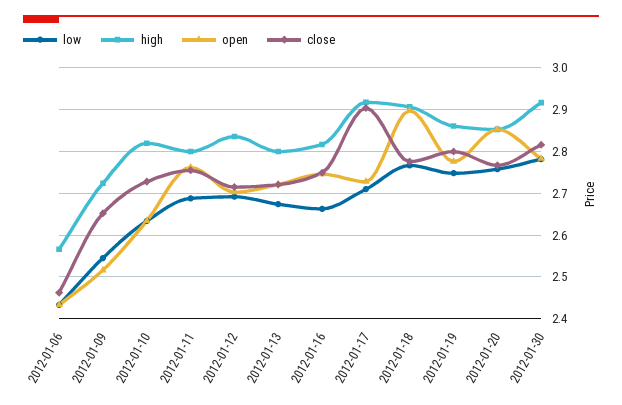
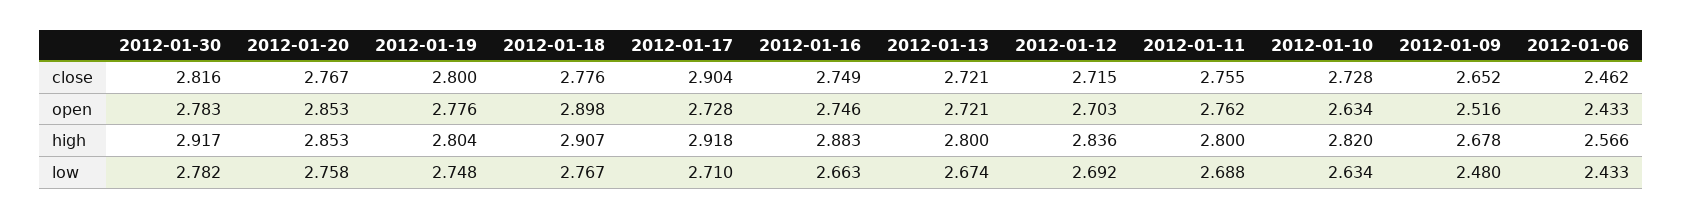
low, 2012-01-09: 2.54 -> 2.48
high, 2012-01-09: 2.72 -> 2.678
high, 2012-01-16: 2.82 -> 2.883
high, 2012-01-19: 2.86 -> 2.804

